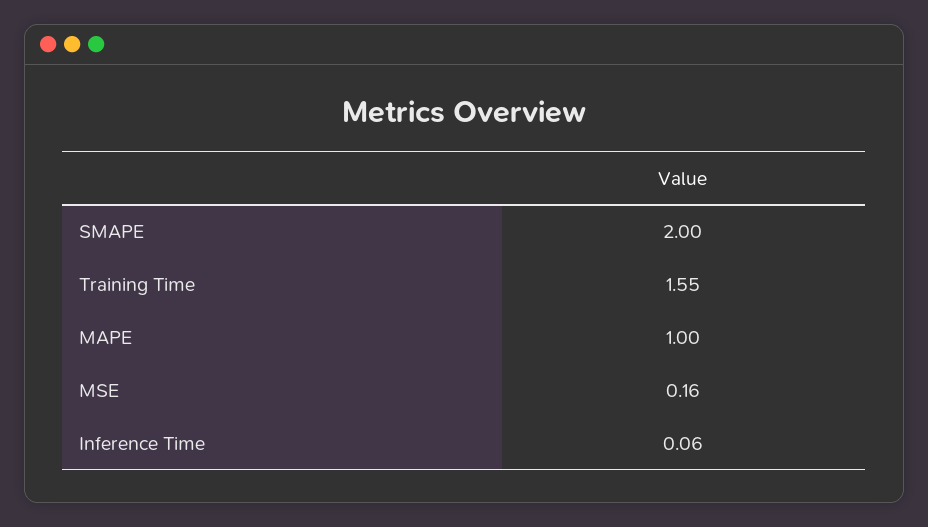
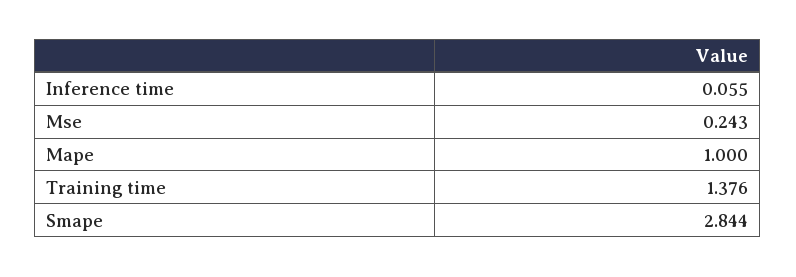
SMAPE: 2 -> 2.844
Training Time: 1.55 -> 1.376
MSE: 0.16 -> 0.243

